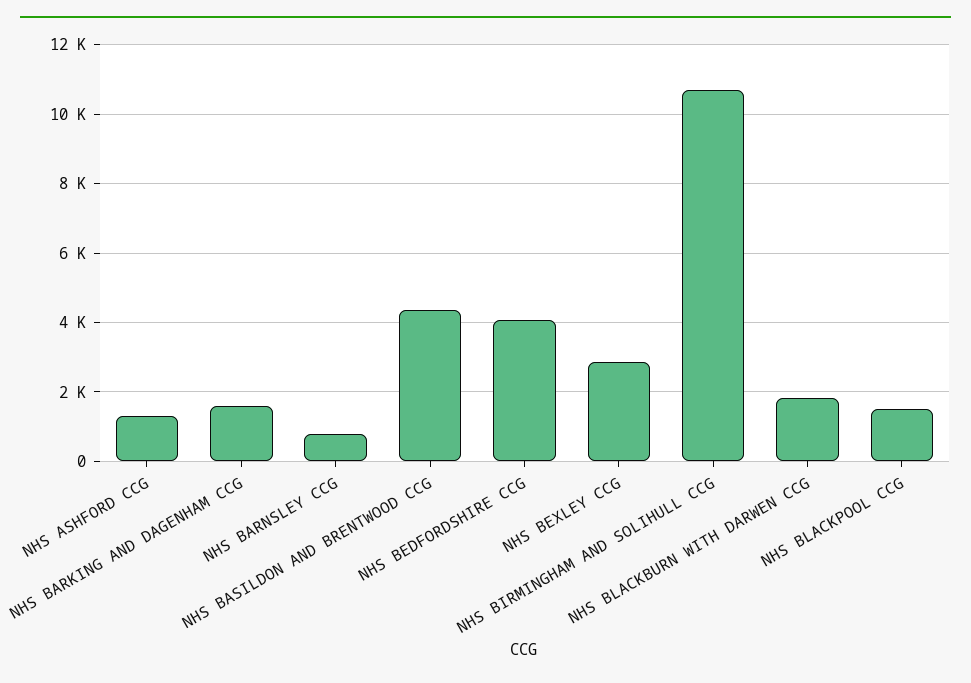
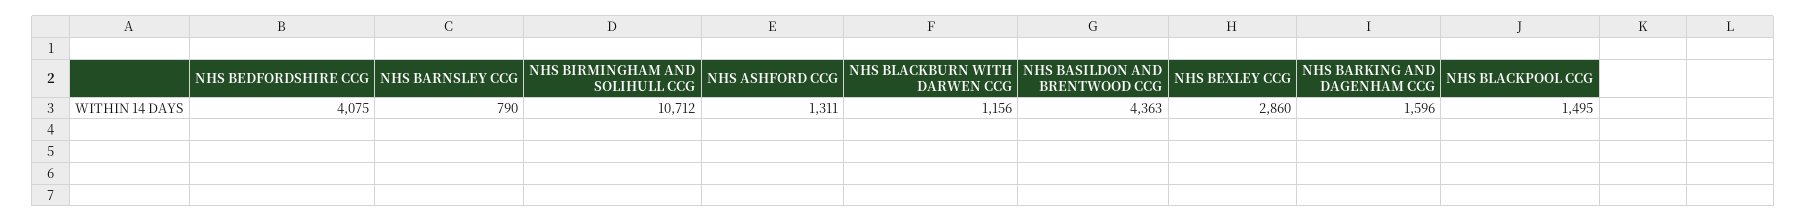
NHS BLACKBURN WITH DARWEN CCG: 1800 -> 1156

